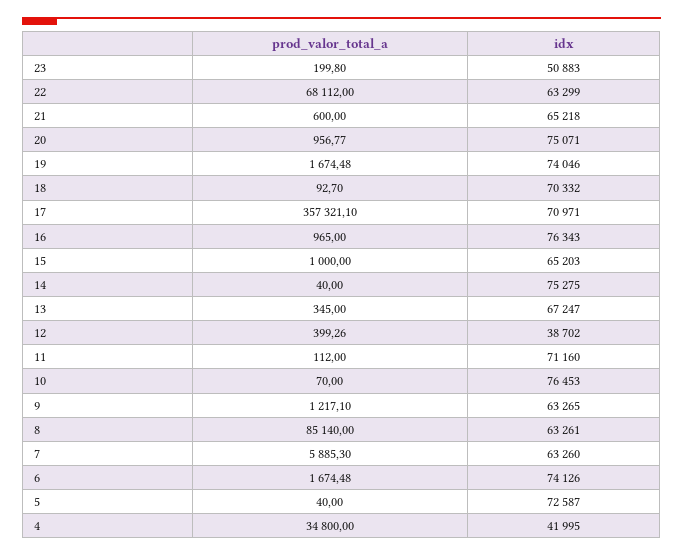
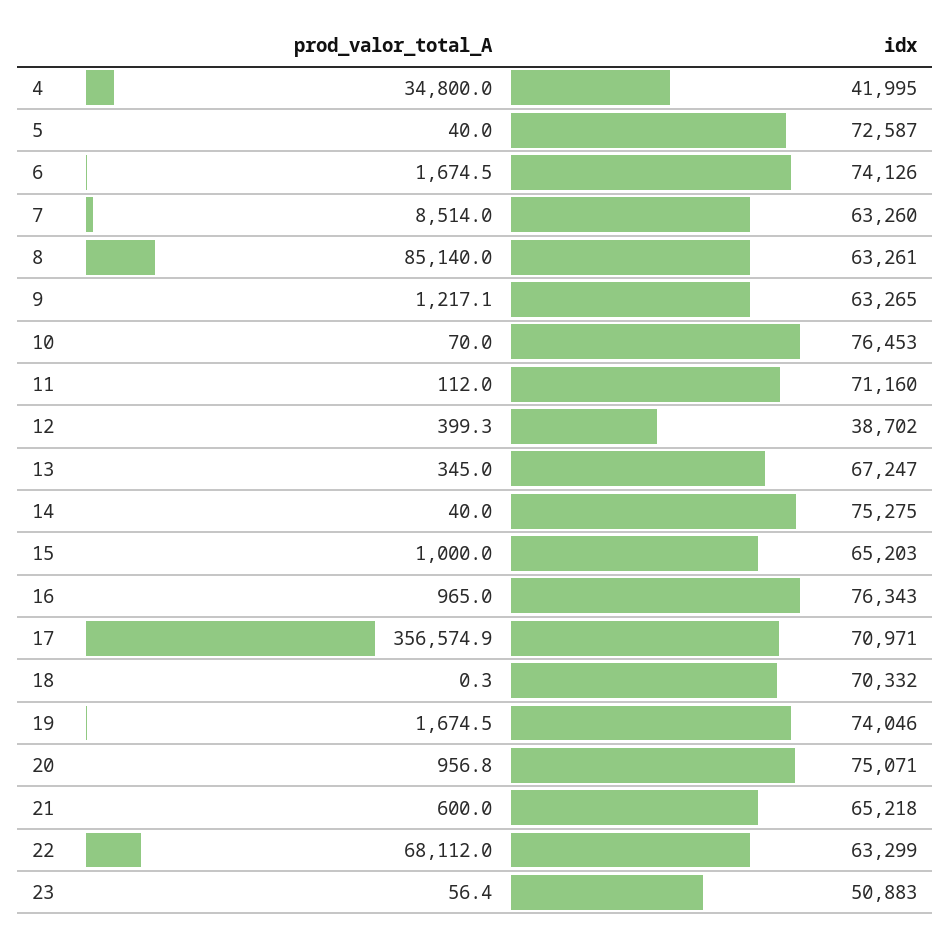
prod_valor_total_a, 23: 199.8 -> 56.4
prod_valor_total_a, 18: 92.7 -> 0.3
prod_valor_total_a, 17: 357321.1 -> 356574.9
prod_valor_total_a, 7: 5885.3 -> 8514

